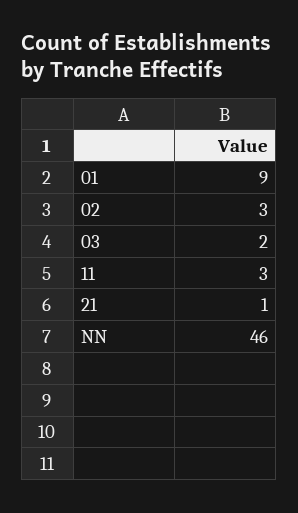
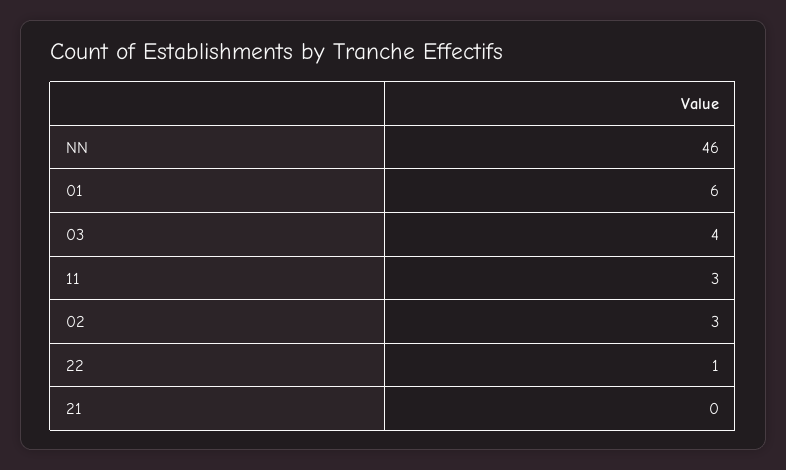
01: 9 -> 6
03: 2 -> 4
21: 1 -> 0
22: none -> 1

